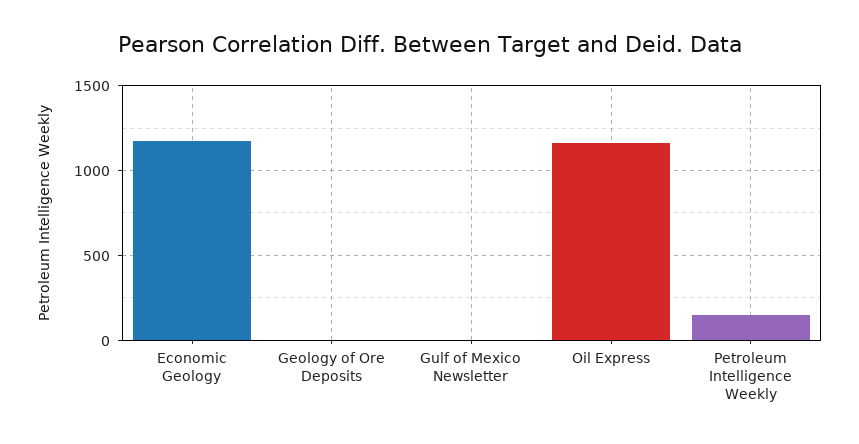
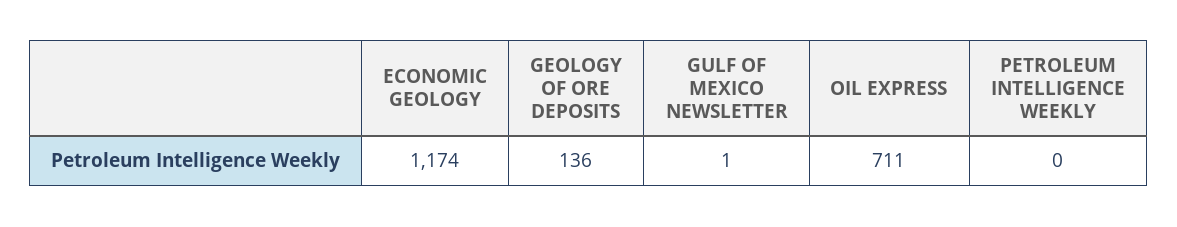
Geology of Ore Deposits: 0 -> 136
Oil Express: 1150 -> 711
Petroleum Intelligence Weekly: 150 -> 0

